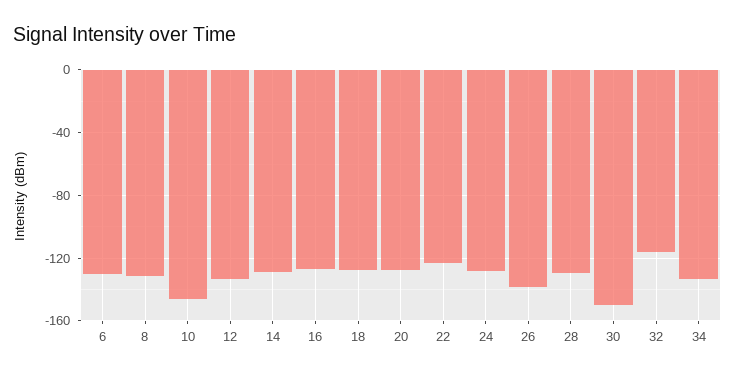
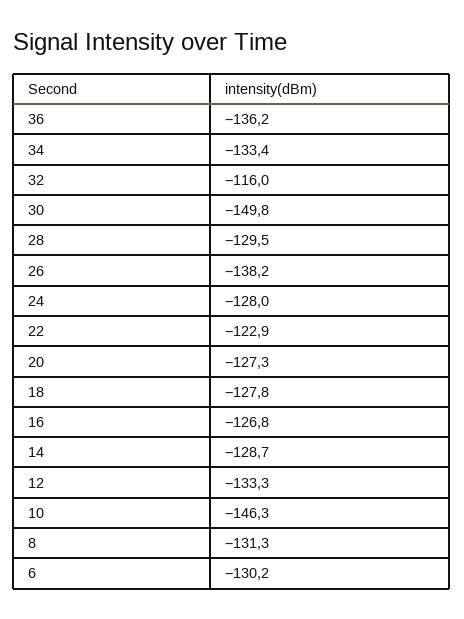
36: none -> -136.2

